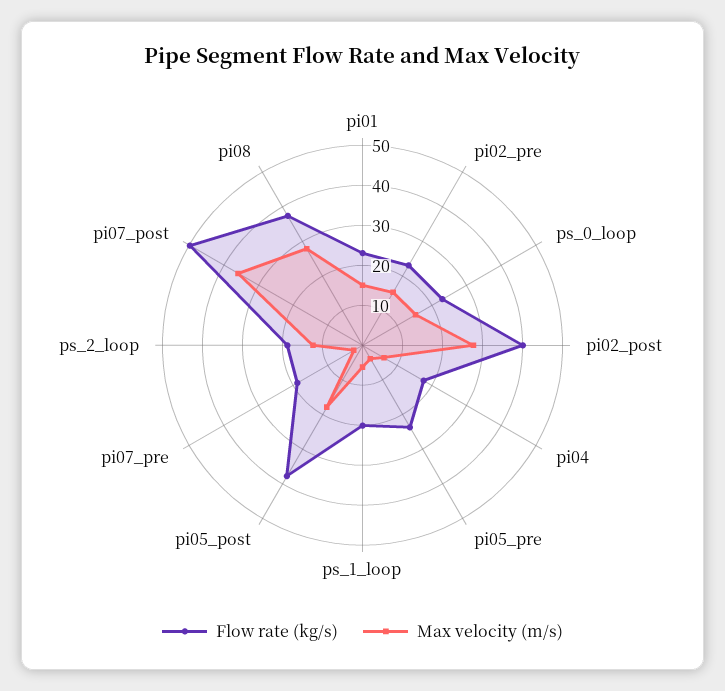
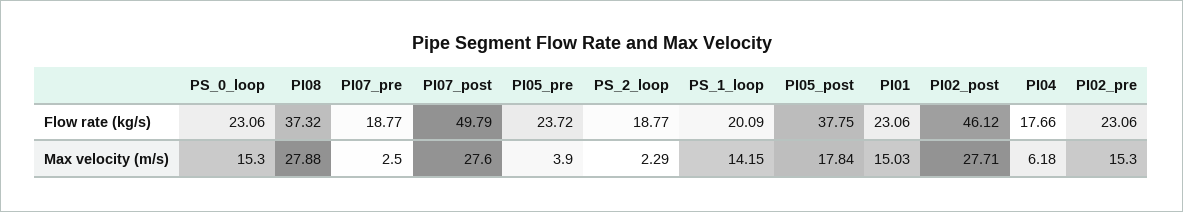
Flow rate (kg/s), pi02_post: 40 -> 46.12
Max velocity (m/s), ps_1_loop: 6 -> 14.15
Max velocity (m/s), ps_2_loop: 12 -> 2.29
Max velocity (m/s), pi07_post: 36 -> 27.6

